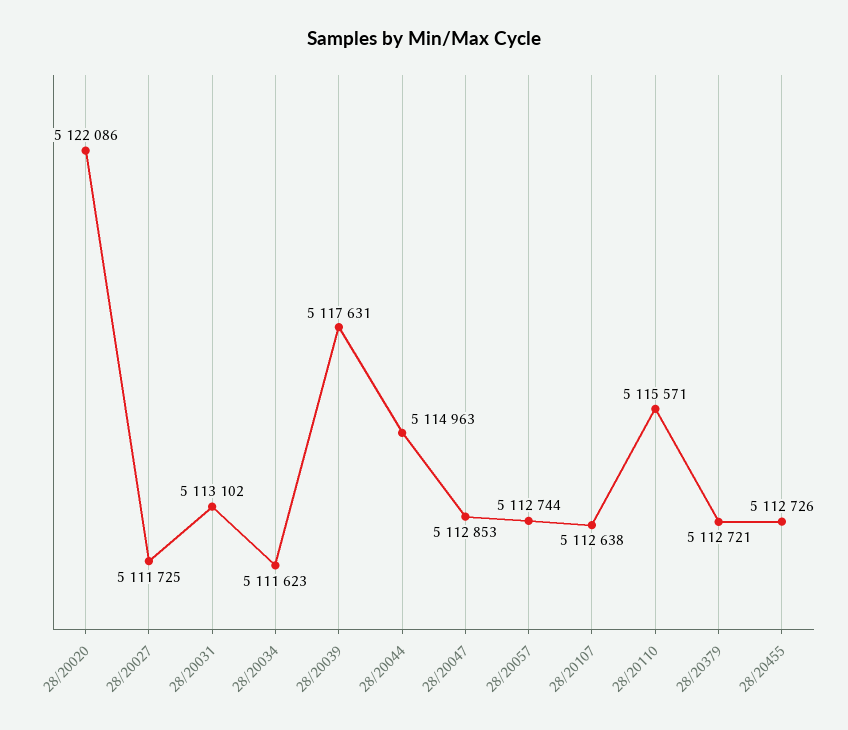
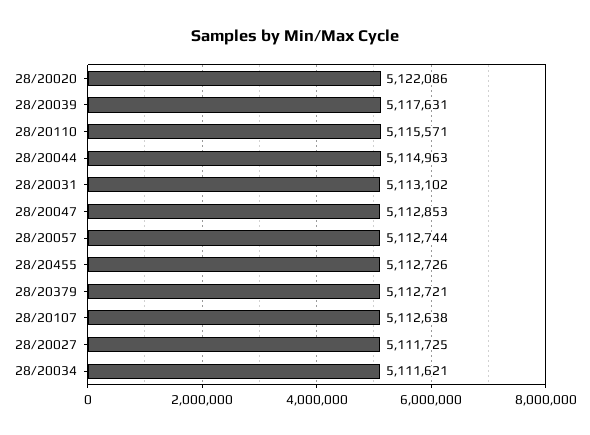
28/20034: 5111623 -> 5111621

